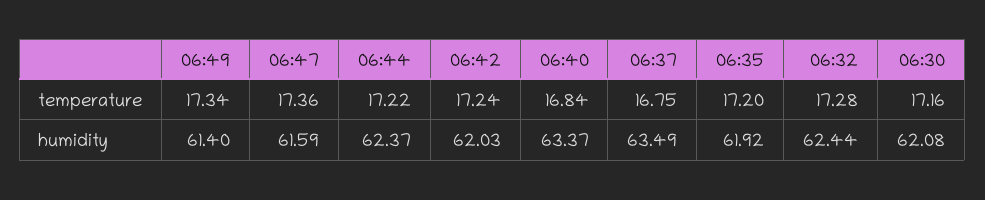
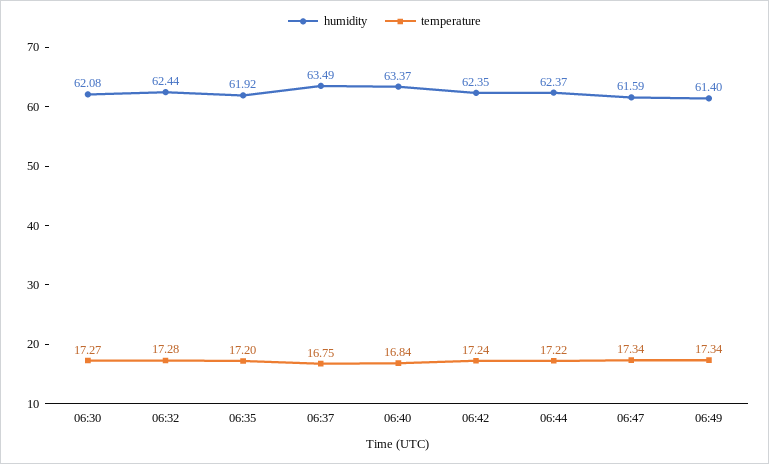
temperature, 06:47: 17.36 -> 17.34
temperature, 06:30: 17.16 -> 17.27
humidity, 06:42: 62.03 -> 62.35

